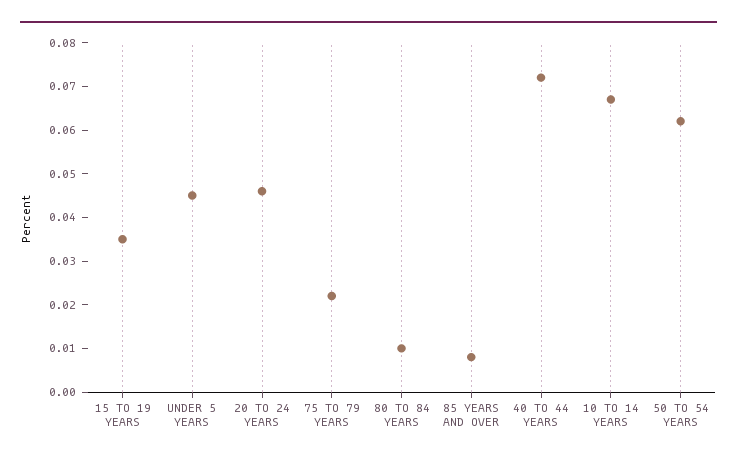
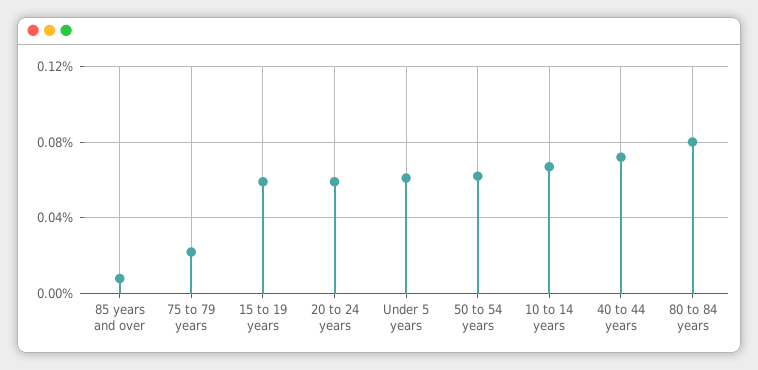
15 TO 19 YEARS: 0.035 -> 0.06
UNDER 5 YEARS: 0.045 -> 0.06
20 TO 24 YEARS: 0.045 -> 0.06
80 TO 84 YEARS: 0.01 -> 0.08

